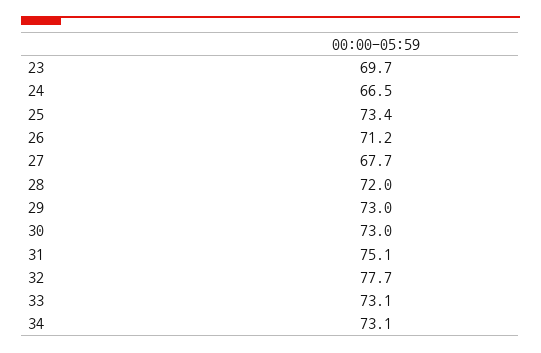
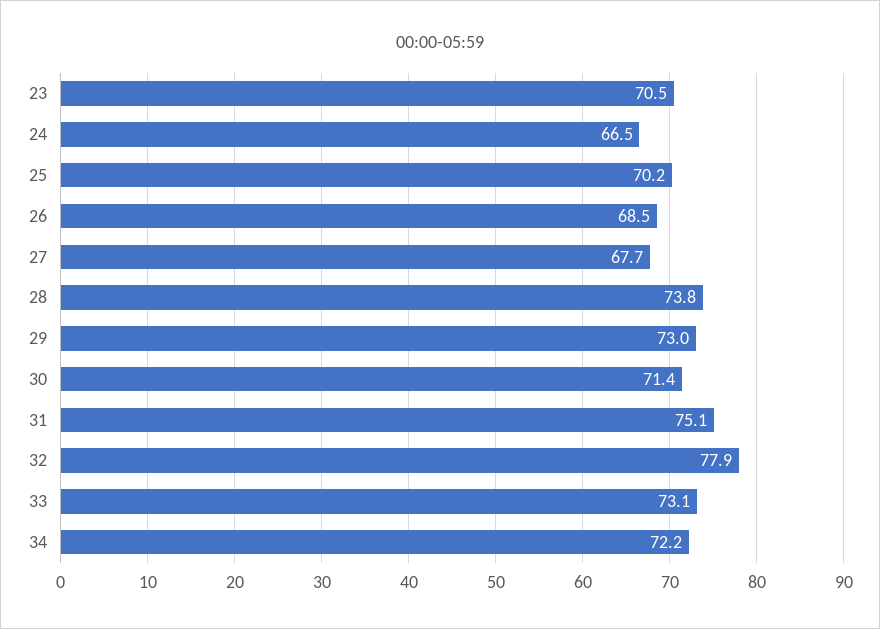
23: 69.7 -> 70.5
25: 73.4 -> 70.2
26: 71.2 -> 68.5
28: 72 -> 73.8
30: 73 -> 71.4
32: 77.7 -> 77.9
34: 73.1 -> 72.2

